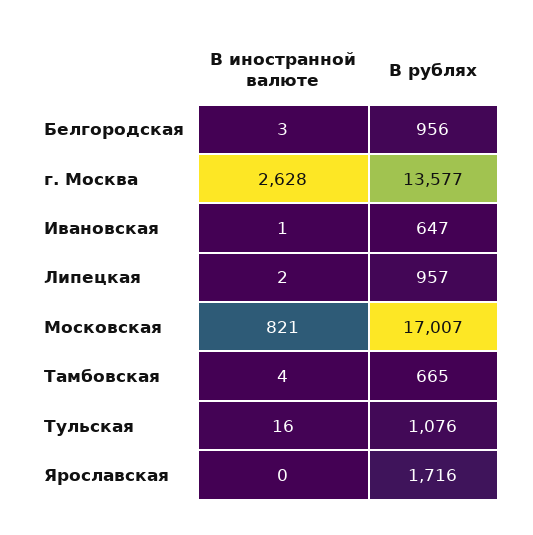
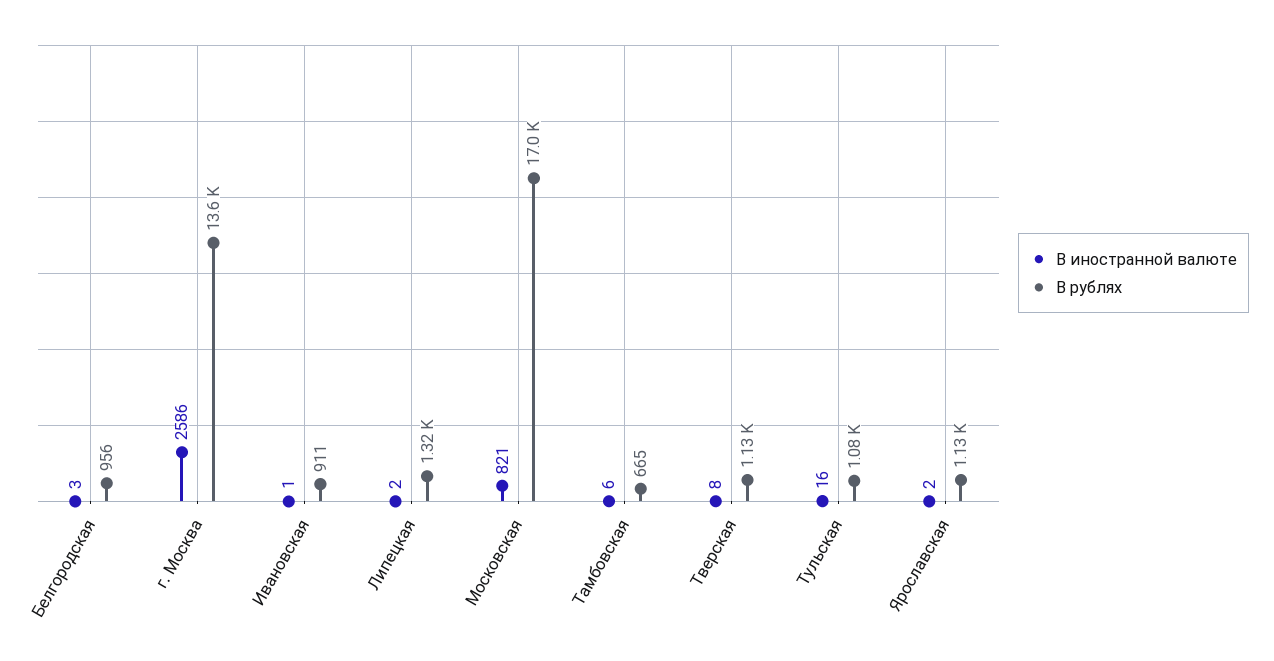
В иностранной валюте, г. Москва: 2628 -> 2586
В рублях, Ивановская: 647 -> 911
В рублях, Липецкая: 957 -> 1320
В иностранной валюте, Тамбовская: 4 -> 6
В иностранной валюте, Ярославская: 0 -> 2
В рублях, Ярославская: 1716 -> 1130
В иностранной валюте, Тверская: none -> 8
В рублях, Тверская: none -> 1130

